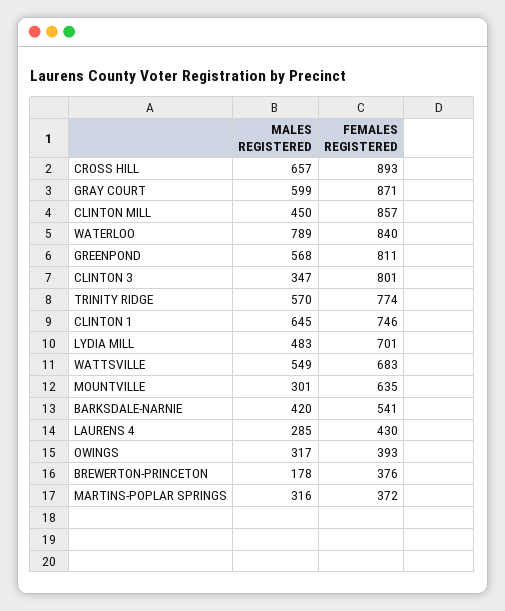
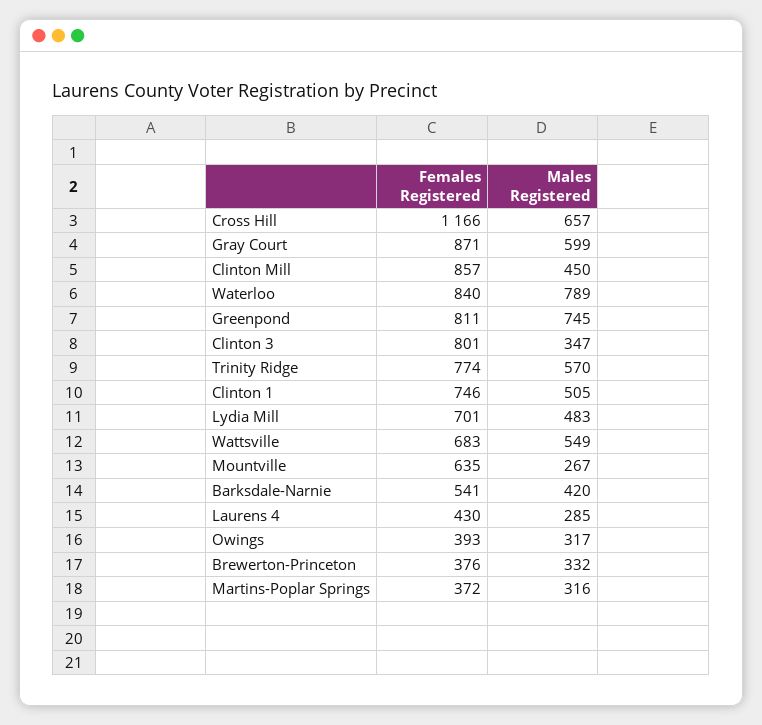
FEMALES REGISTERED, CROSS HILL: 893 -> 1166
MALES REGISTERED, GREENPOND: 568 -> 745
MALES REGISTERED, CLINTON 1: 645 -> 505
MALES REGISTERED, MOUNTVILLE: 301 -> 267
MALES REGISTERED, BREWERTON-PRINCETON: 178 -> 332

